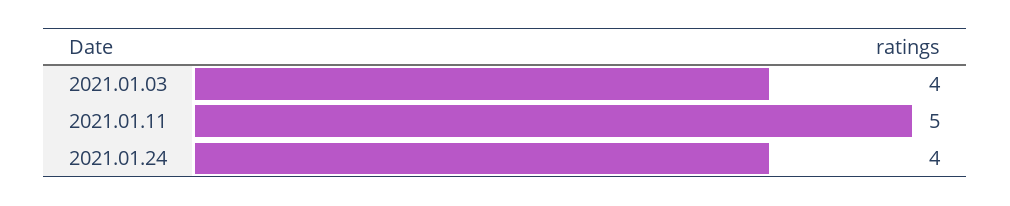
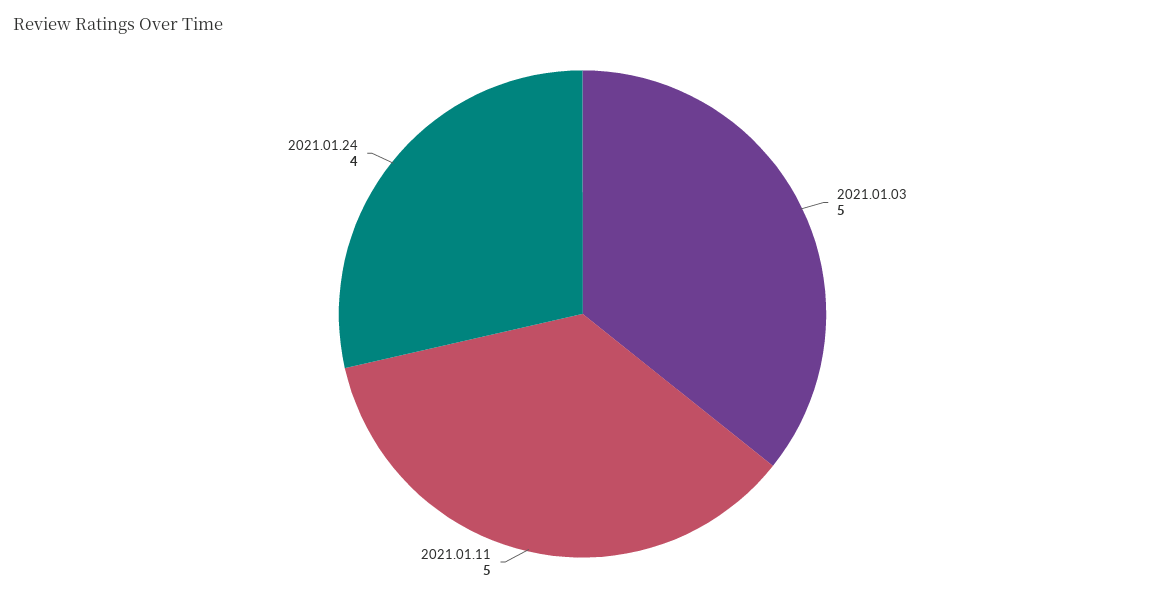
2021.01.03: 4 -> 5

